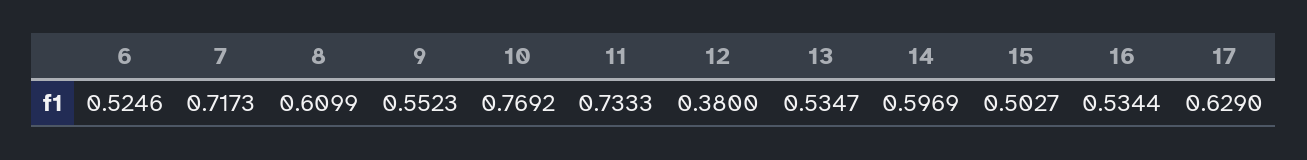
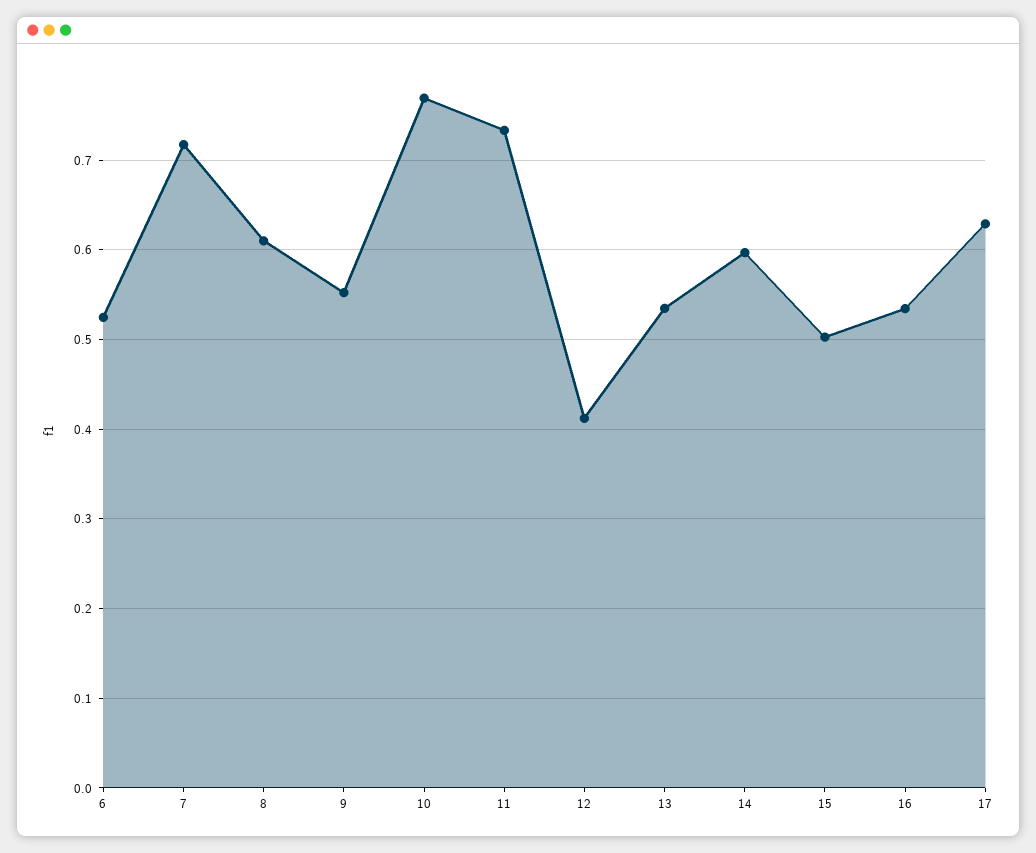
12: 0.38 -> 0.41

